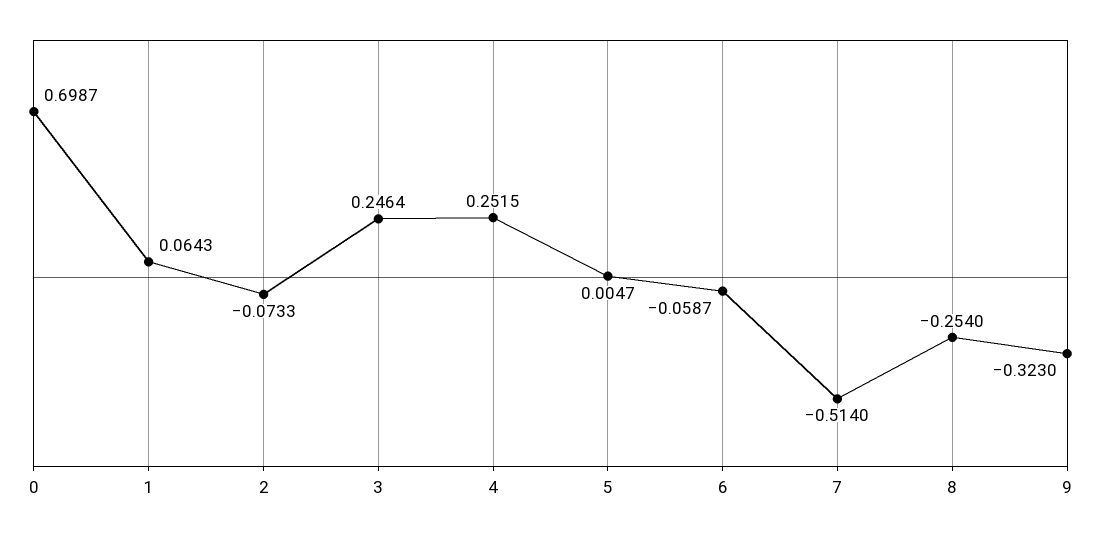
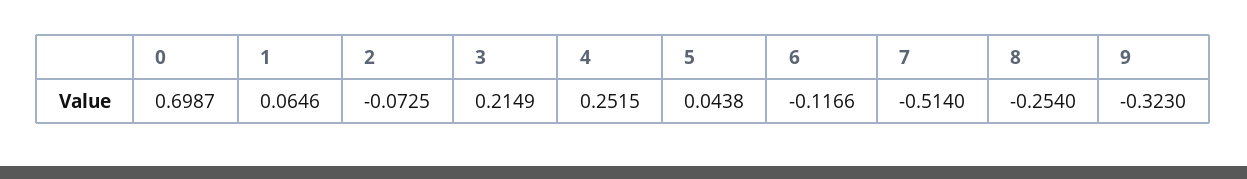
1: 0.0643 -> 0.0646
2: -0.0733 -> -0.0725
3: 0.2464 -> 0.2149
5: 0.0047 -> 0.0438
6: -0.0587 -> -0.1166

